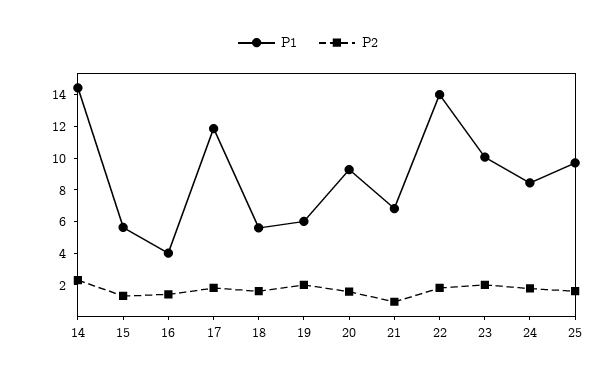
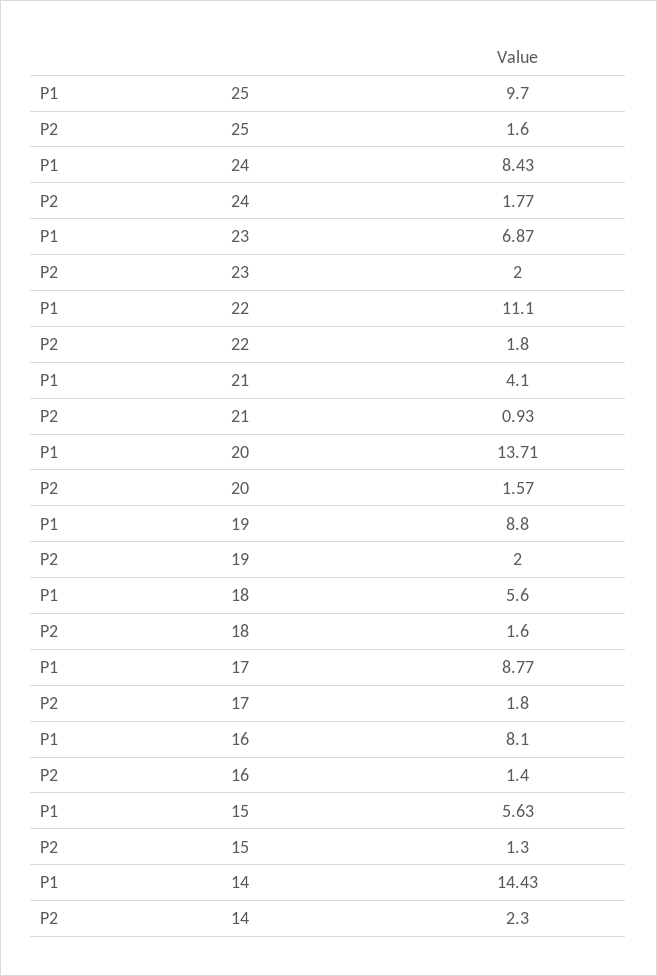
P1, 16: 4 -> 8.1
P1, 17: 12 -> 8.77
P1, 19: 6 -> 8.8
P1, 20: 9 -> 13.71
P1, 21: 7 -> 4.1
P1, 22: 14 -> 11.1
P1, 23: 10 -> 6.87

